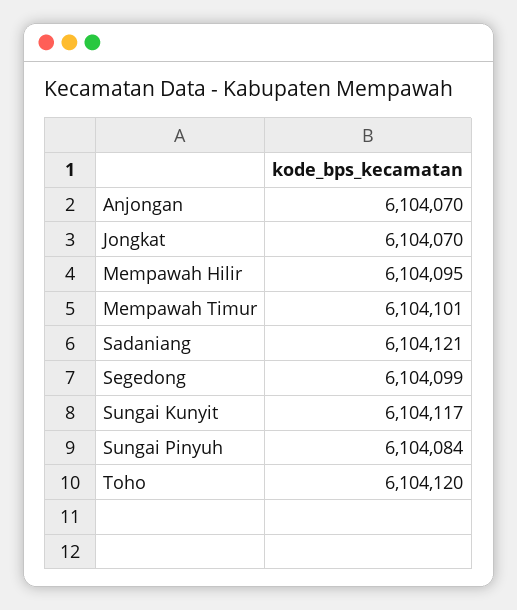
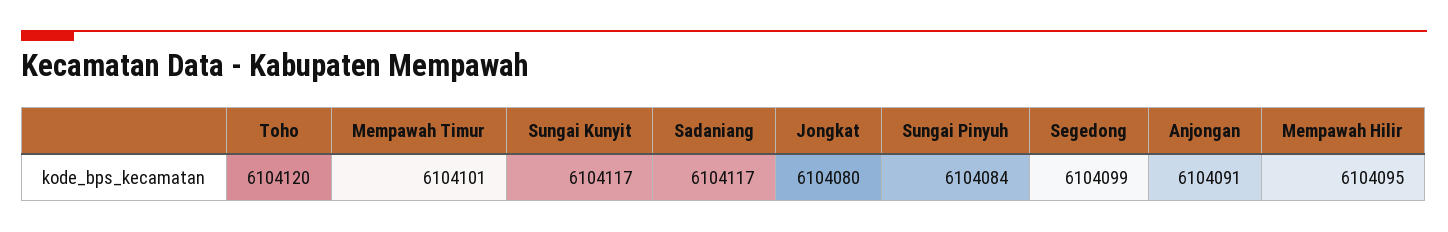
Anjongan: 6104070 -> 6104091
Jongkat: 6104070 -> 6104080
Sadaniang: 6104121 -> 6104117

